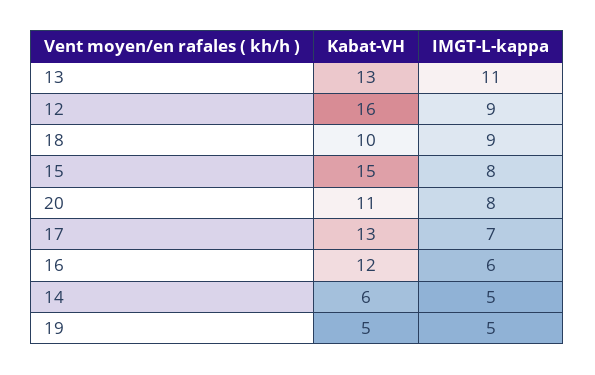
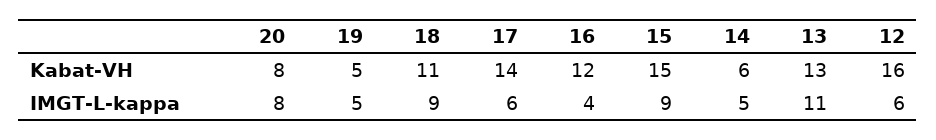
IMGT-L-kappa, 12: 9 -> 6
Kabat-VH, 18: 10 -> 11
IMGT-L-kappa, 15: 8 -> 9
Kabat-VH, 20: 11 -> 8
Kabat-VH, 17: 13 -> 14
IMGT-L-kappa, 17: 7 -> 6
IMGT-L-kappa, 16: 6 -> 4

